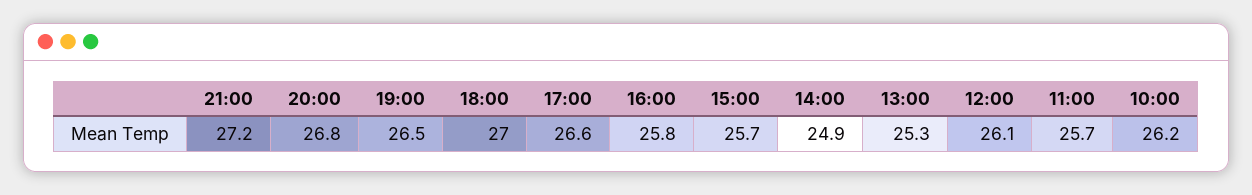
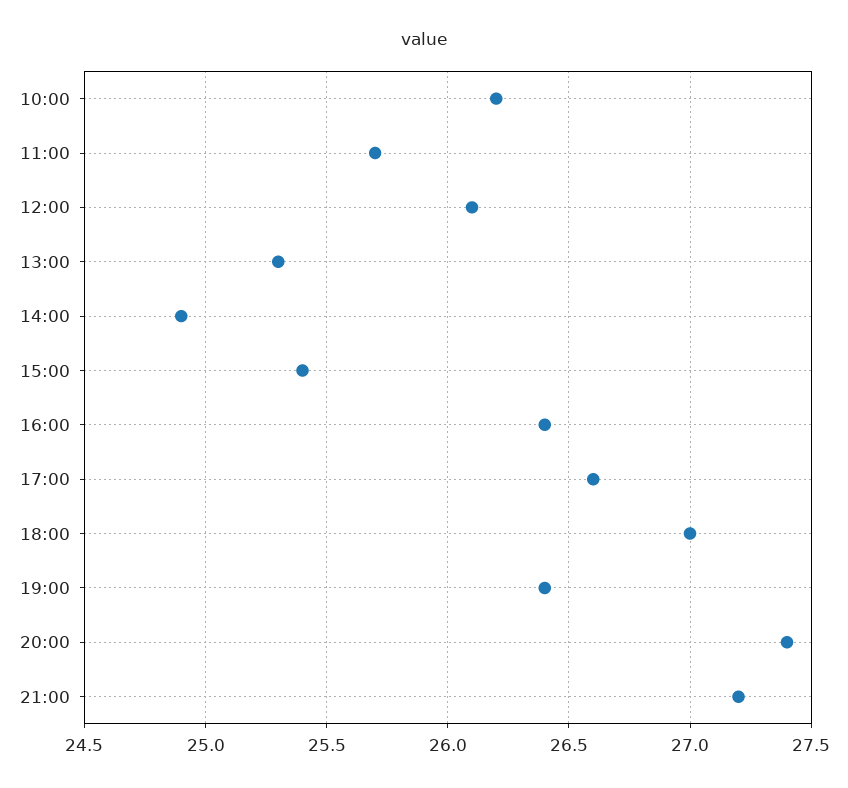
20:00: 26.8 -> 27.4
19:00: 26.5 -> 26.4
16:00: 25.8 -> 26.4
15:00: 25.7 -> 25.4

